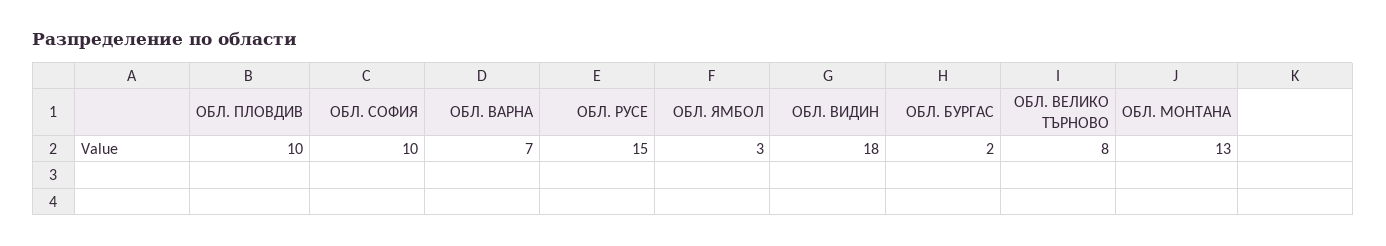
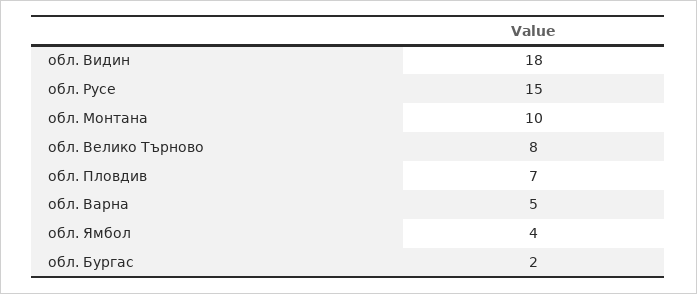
ОБЛ. ПЛОВДИВ: 10 -> 7
ОБЛ. СОФИЯ: 10 -> none
ОБЛ. ВАРНА: 7 -> 5
ОБЛ. ЯМБОЛ: 3 -> 4
ОБЛ. МОНТАНА: 13 -> 10

